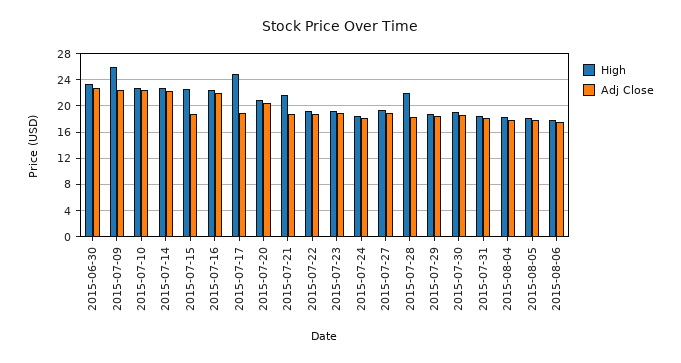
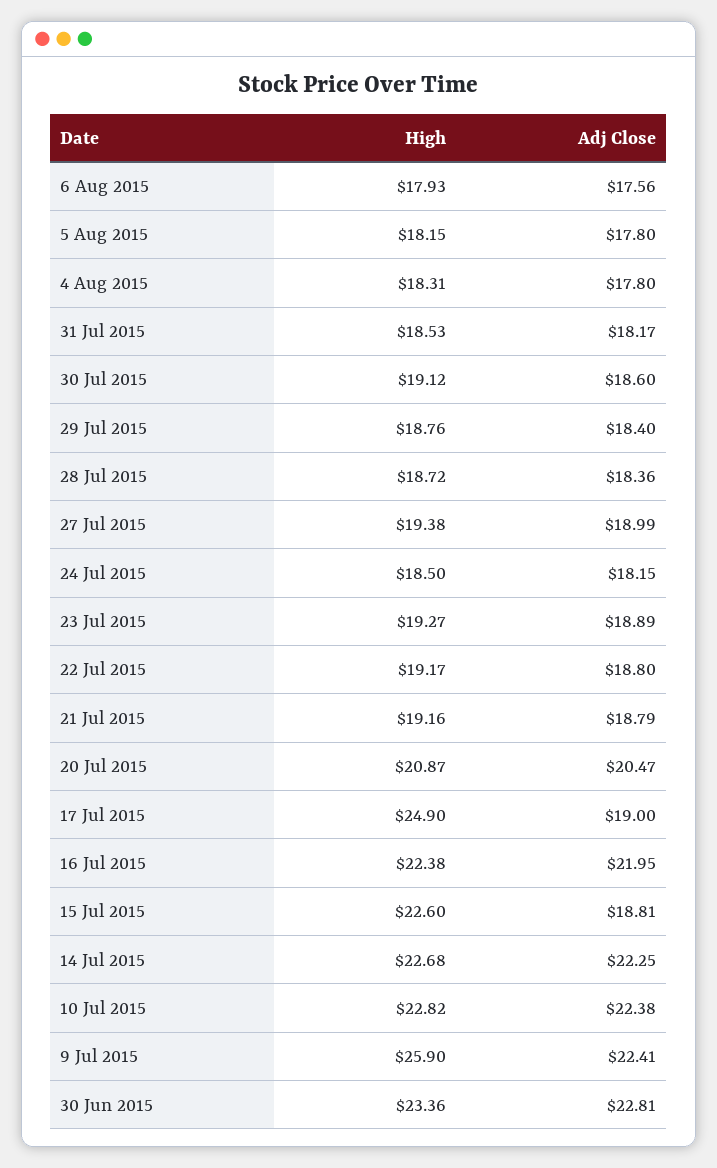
High, 2015-07-21: 22 -> 19.16
High, 2015-07-28: 22 -> 18.72

